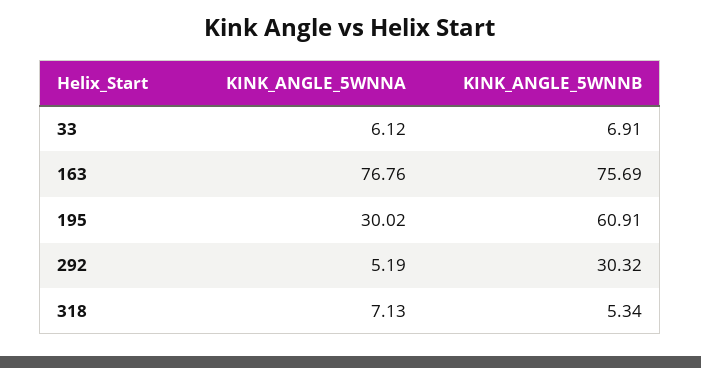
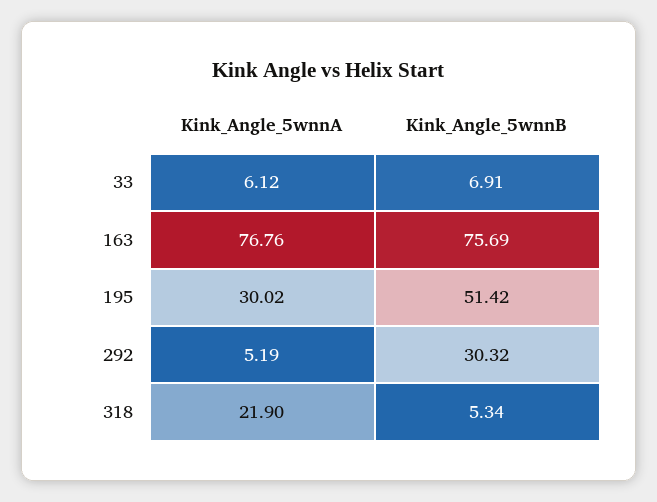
KINK_ANGLE_5WNNB, 195: 60.91 -> 51.42
KINK_ANGLE_5WNNA, 318: 7.13 -> 21.9

